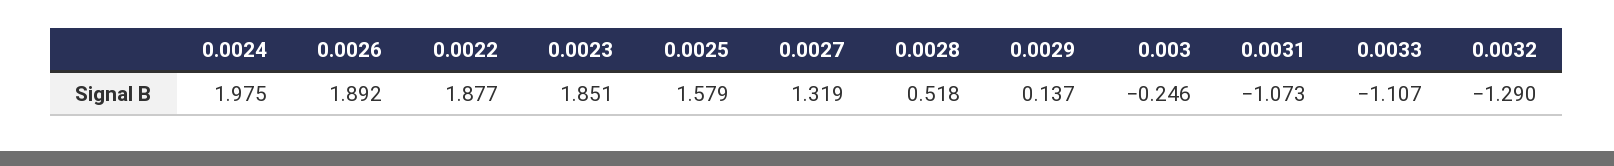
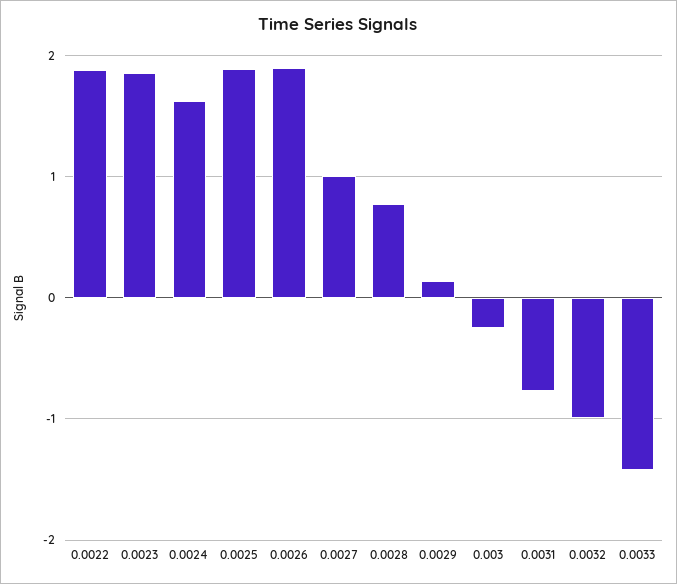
0.0024: 1.975 -> 1.6
0.0025: 1.579 -> 1.9
0.0027: 1.319 -> 1
0.0028: 0.518 -> 0.8
0.0031: -1.073 -> -0.8
0.0033: -1.107 -> -1.4
0.0032: -1.29 -> -1

